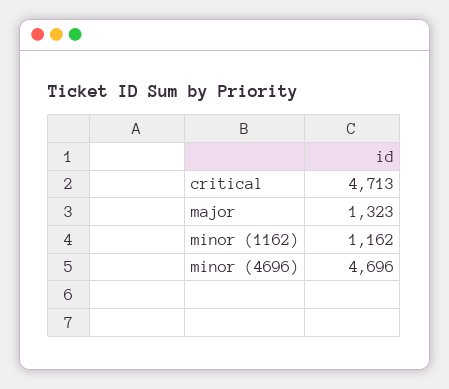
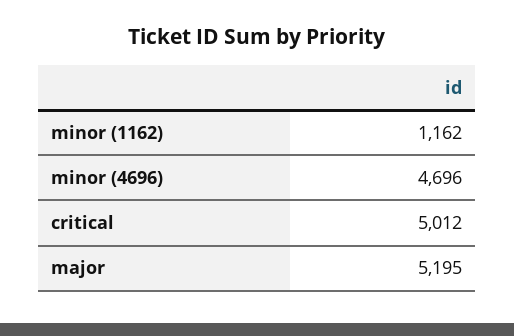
critical: 4713 -> 5012
major: 1323 -> 5195

